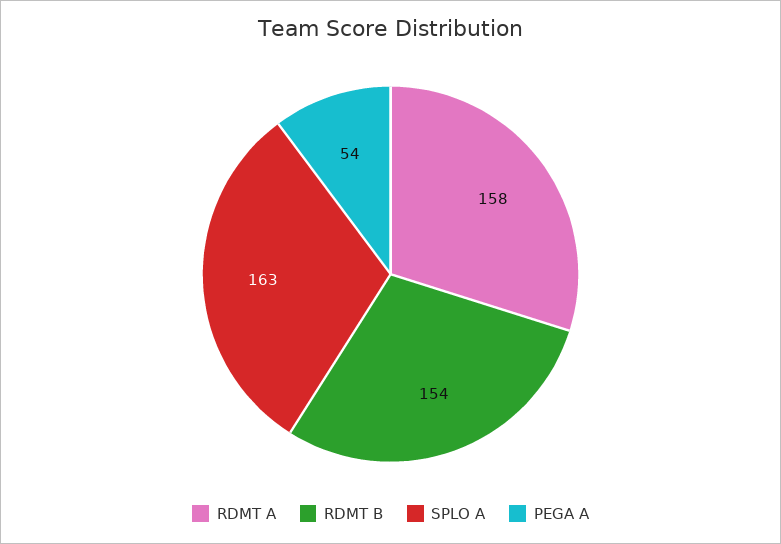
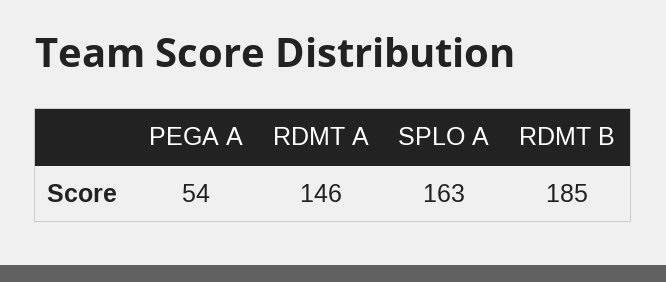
RDMT A: 158 -> 146
RDMT B: 154 -> 185

